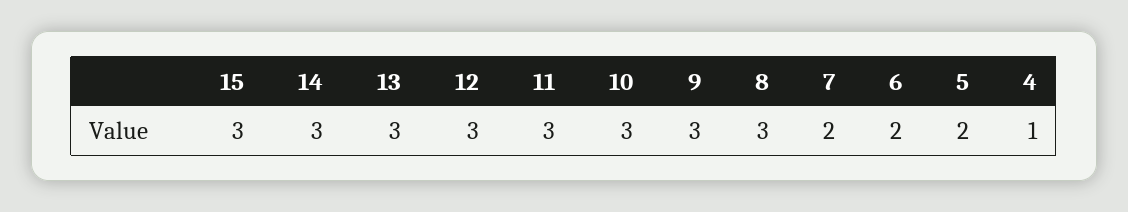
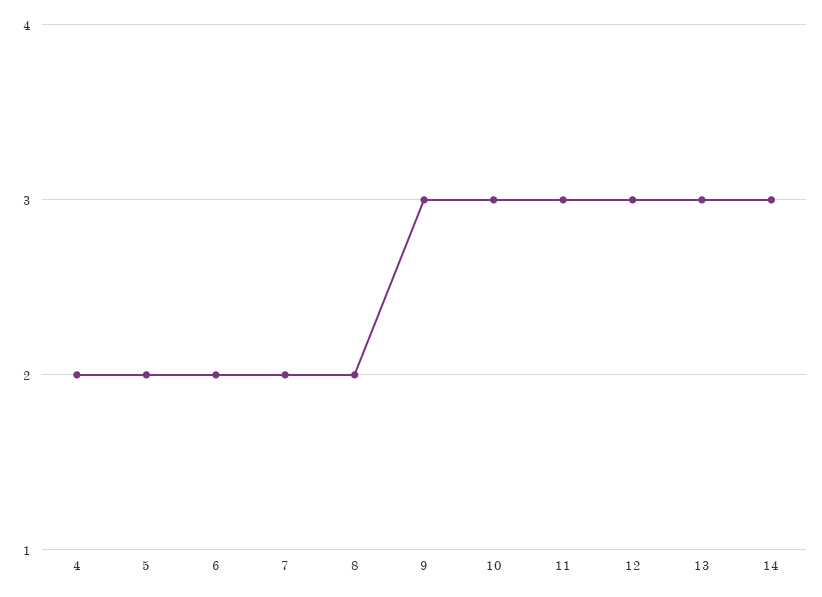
15: 3 -> none
8: 3 -> 2
4: 1 -> 2

